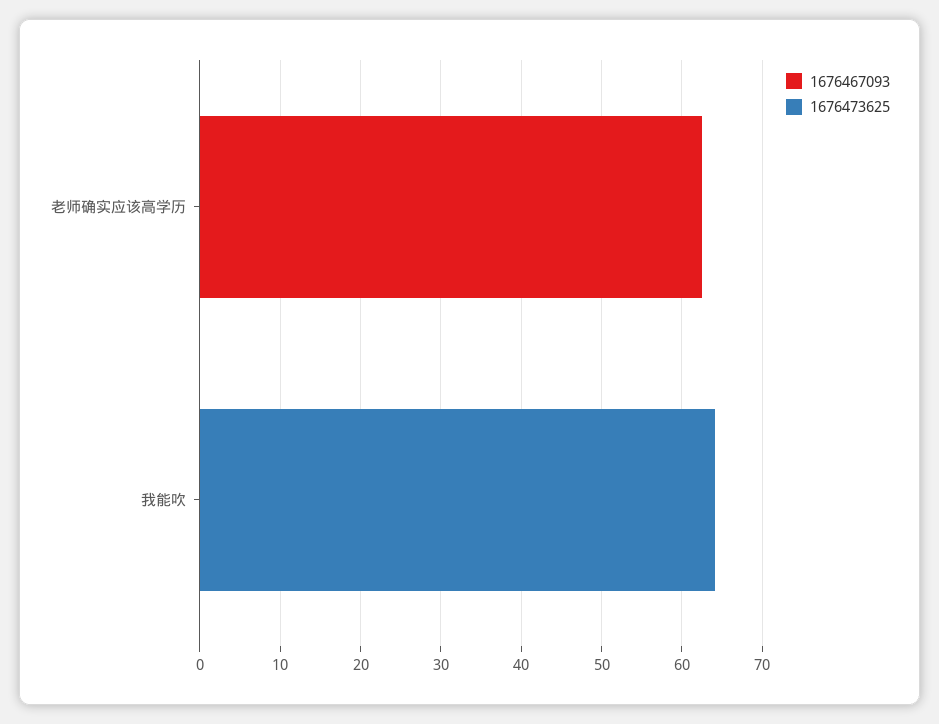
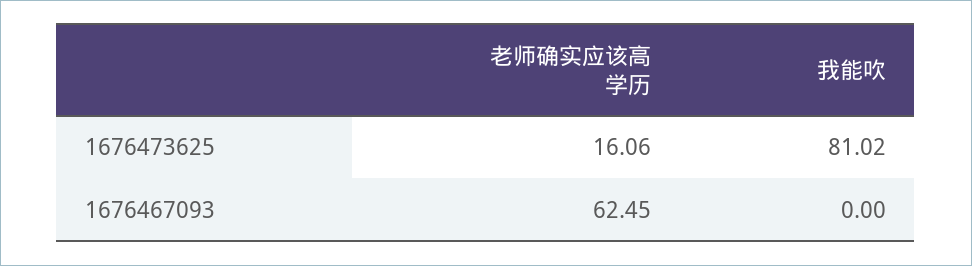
1676473625, 老师确实应该高学历: 0 -> 16.06
1676473625, 我能吹: 64 -> 81.02

